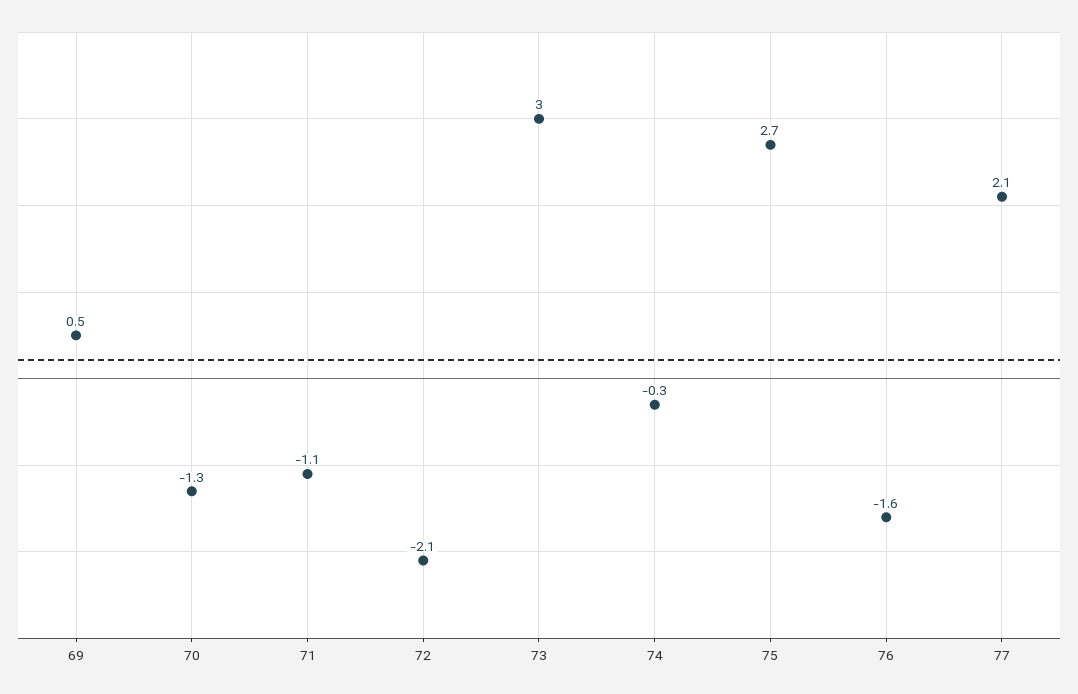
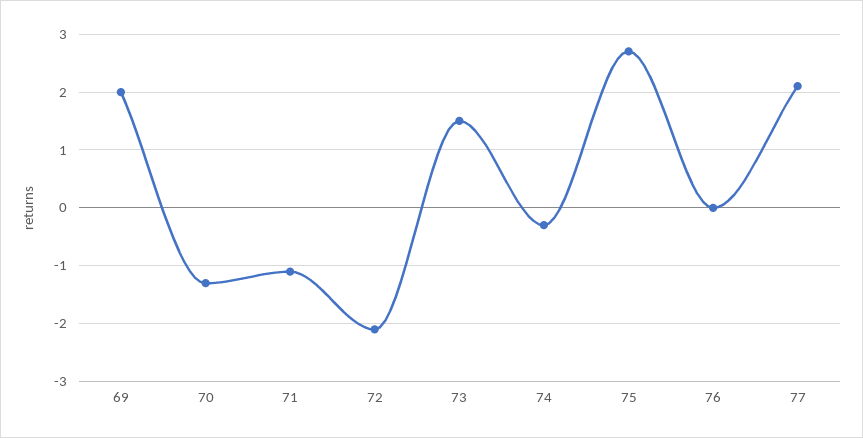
69: 0.5 -> 2
73: 3 -> 1.5
76: -1.6 -> 0

